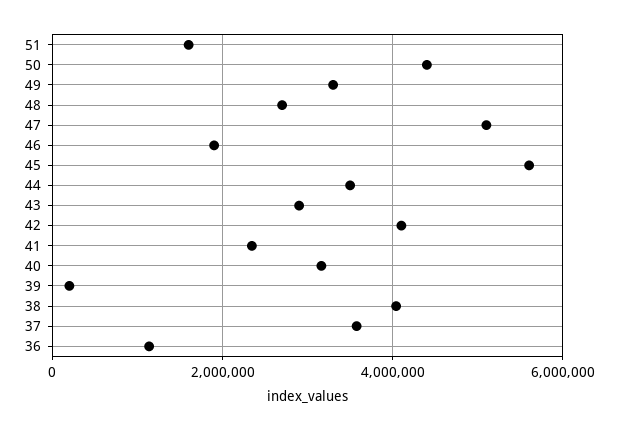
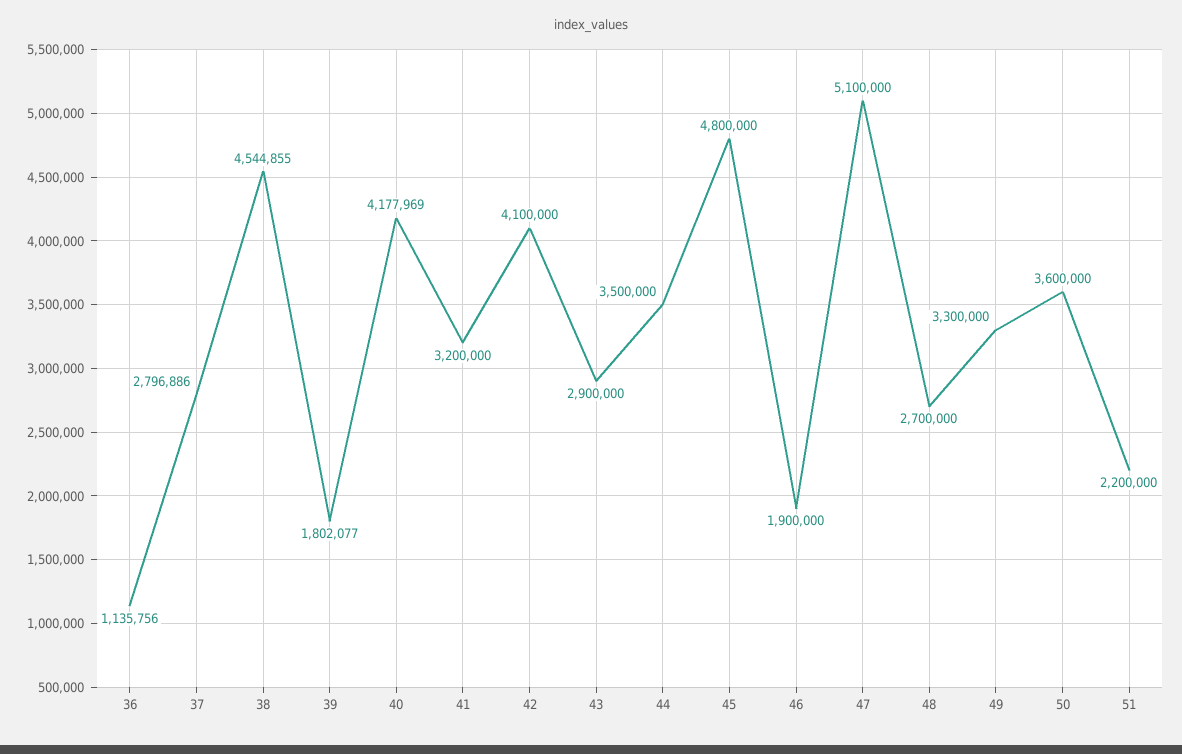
51: 1600000 -> 2200000
50: 4400000 -> 3600000
45: 5600000 -> 4800000
41: 2400000 -> 3200000
40: 3200000 -> 4177969
39: 200000 -> 1802077
38: 4000000 -> 4544855
37: 3600000 -> 2796886

